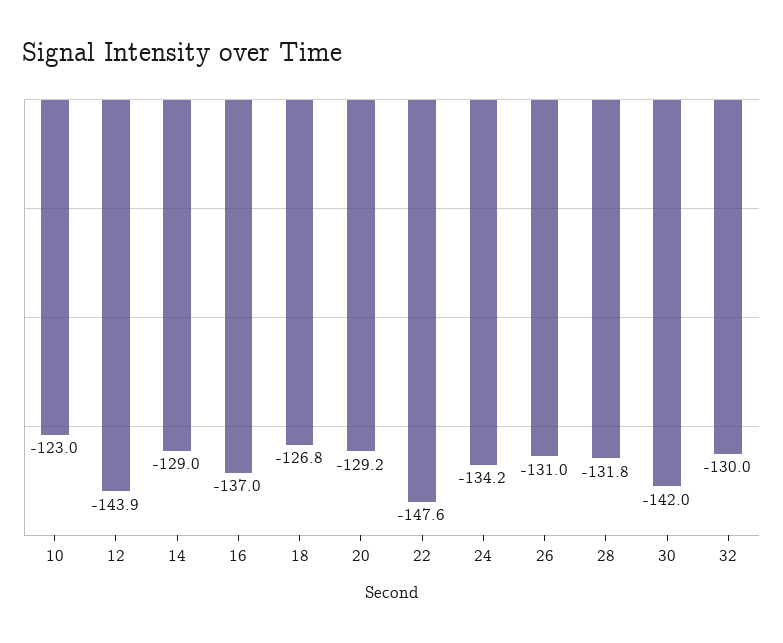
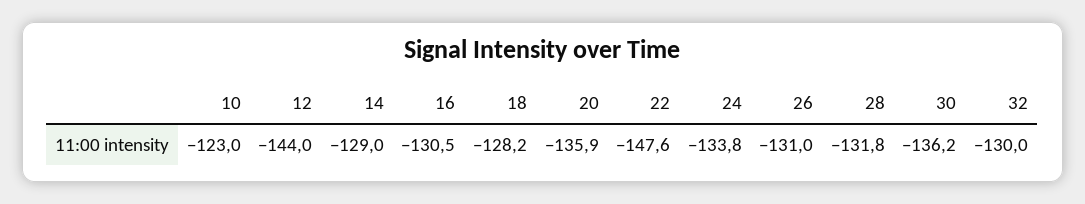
12: -143.9 -> -144
16: -137 -> -130.5
18: -126.8 -> -128.2
20: -129.2 -> -135.9
24: -134.2 -> -133.8
30: -142 -> -136.2

